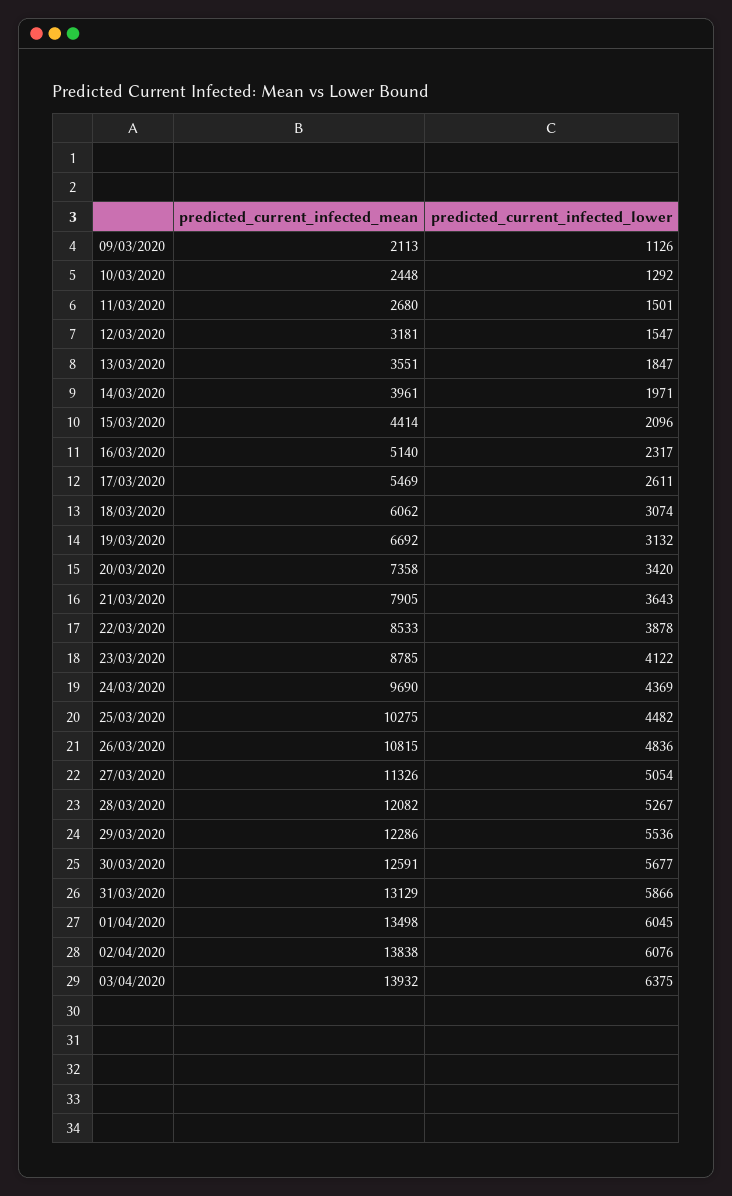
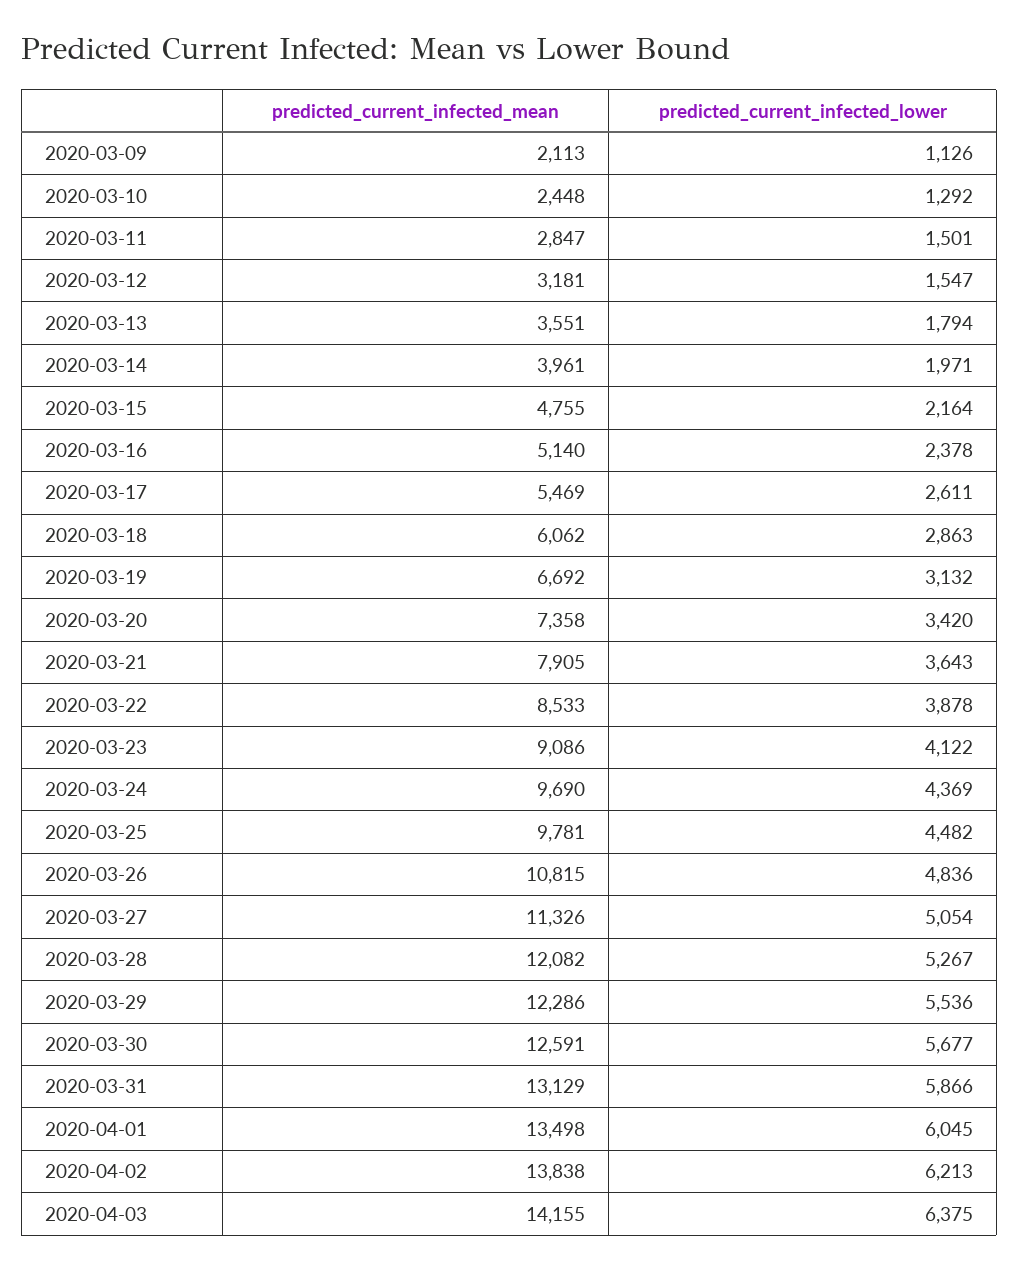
predicted_current_infected_mean, 11/03/2020: 2680 -> 2847
predicted_current_infected_lower, 13/03/2020: 1847 -> 1794
predicted_current_infected_mean, 15/03/2020: 4414 -> 4755
predicted_current_infected_lower, 15/03/2020: 2096 -> 2164
predicted_current_infected_lower, 16/03/2020: 2317 -> 2378
predicted_current_infected_lower, 18/03/2020: 3074 -> 2863
predicted_current_infected_mean, 23/03/2020: 8785 -> 9086
predicted_current_infected_mean, 25/03/2020: 10275 -> 9781
predicted_current_infected_lower, 02/04/2020: 6076 -> 6213
predicted_current_infected_mean, 03/04/2020: 13932 -> 14155

